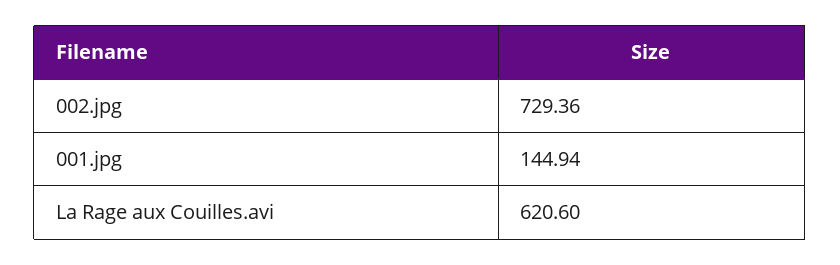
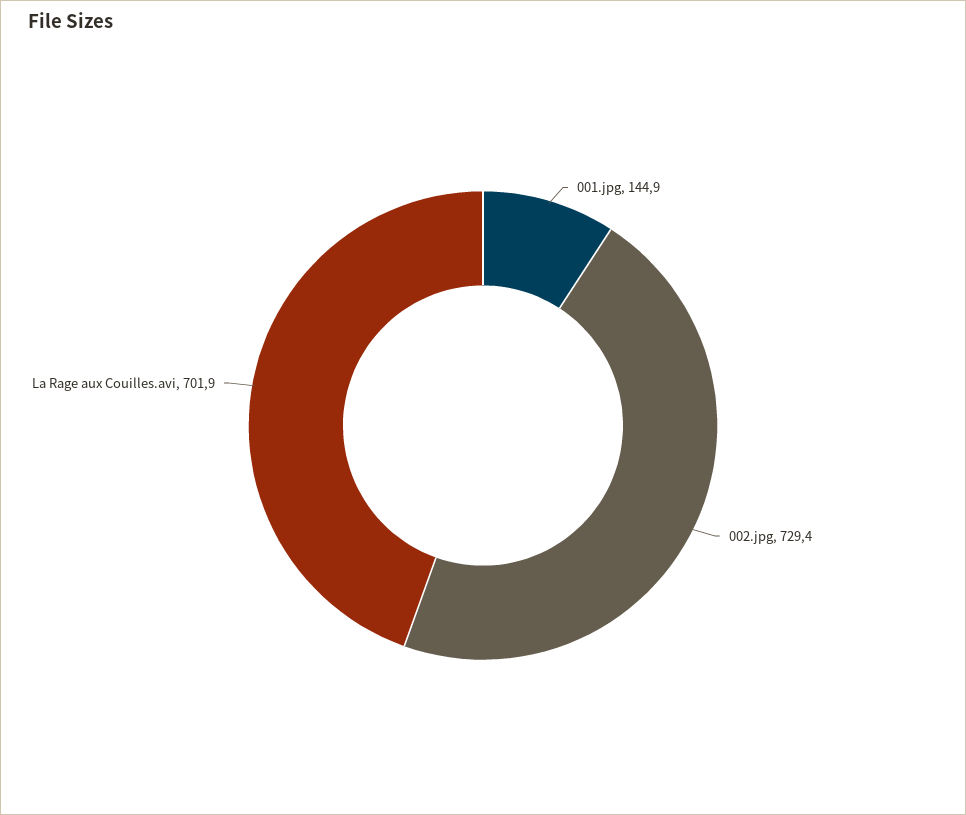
La Rage aux Couilles.avi: 620.6 -> 701.9

